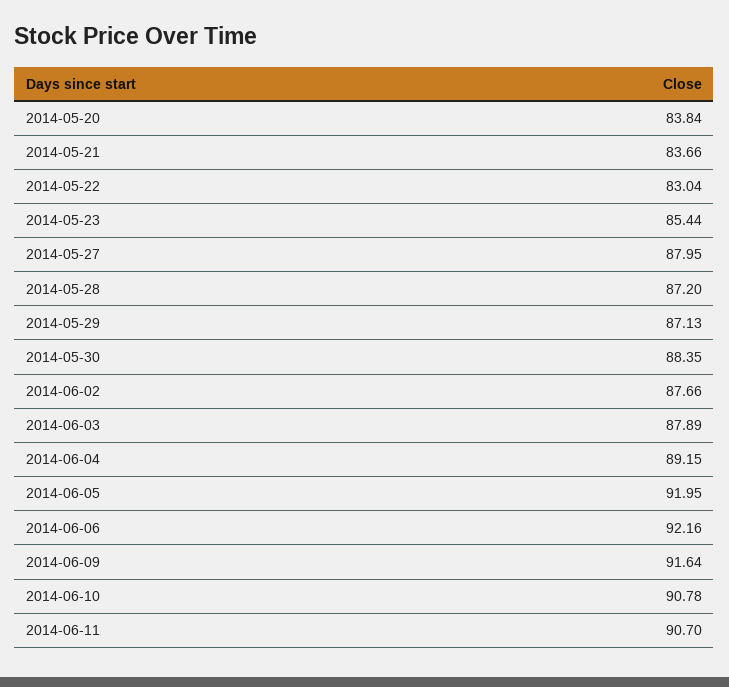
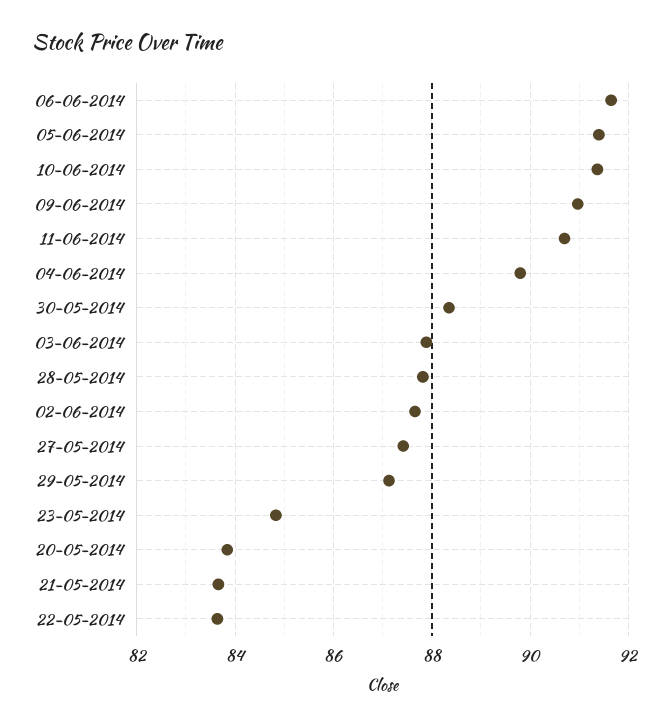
2014-05-22: 83.04 -> 83.6
2014-05-23: 85.44 -> 84.8
2014-05-27: 87.95 -> 87.4
2014-05-28: 87.2 -> 87.8
2014-06-04: 89.15 -> 89.8
2014-06-05: 91.95 -> 91.4
2014-06-06: 92.16 -> 91.6
2014-06-09: 91.64 -> 91
2014-06-10: 90.78 -> 91.4

